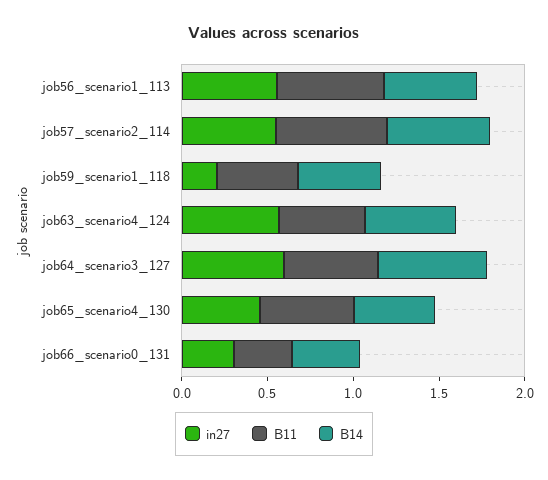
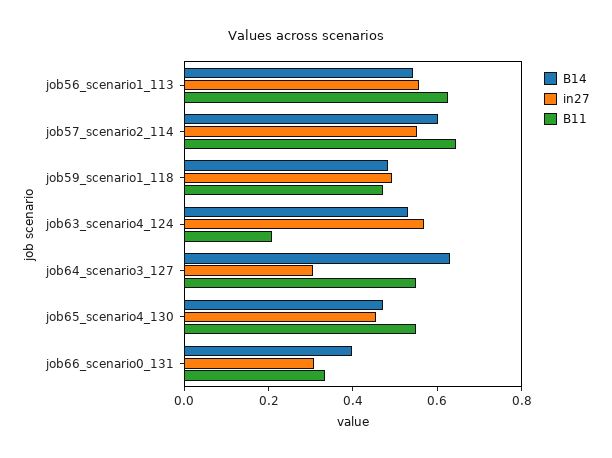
in27, job59_scenario1_118: 0.2 -> 0.5
B11, job63_scenario4_124: 0.5 -> 0.2
in27, job64_scenario3_127: 0.6 -> 0.3

